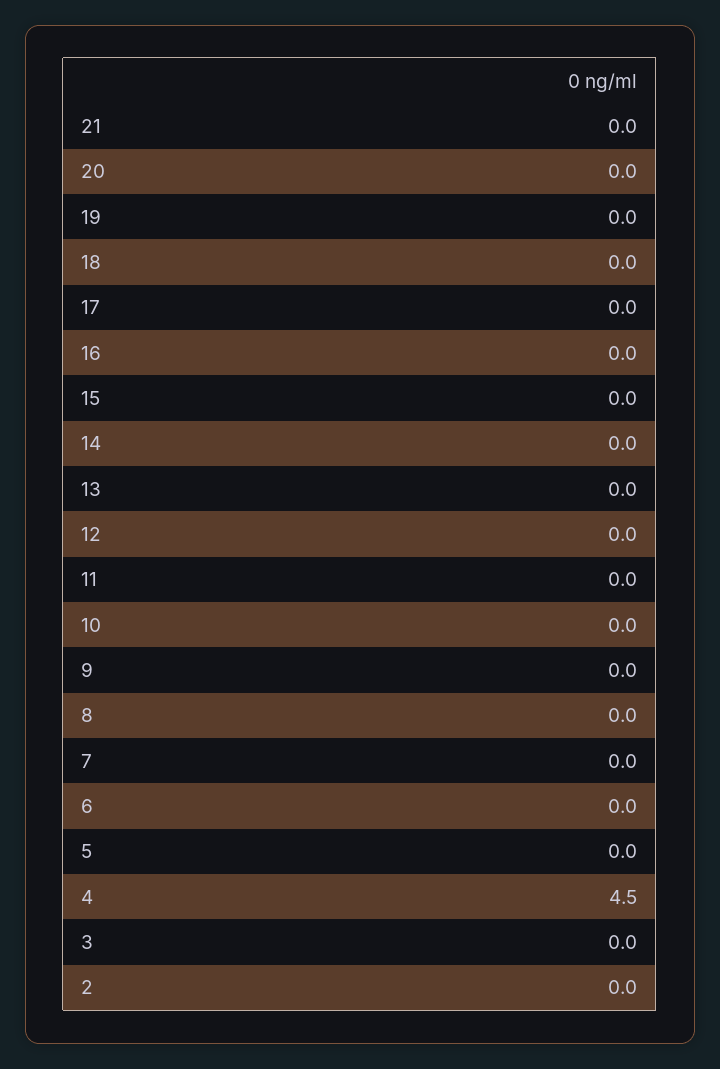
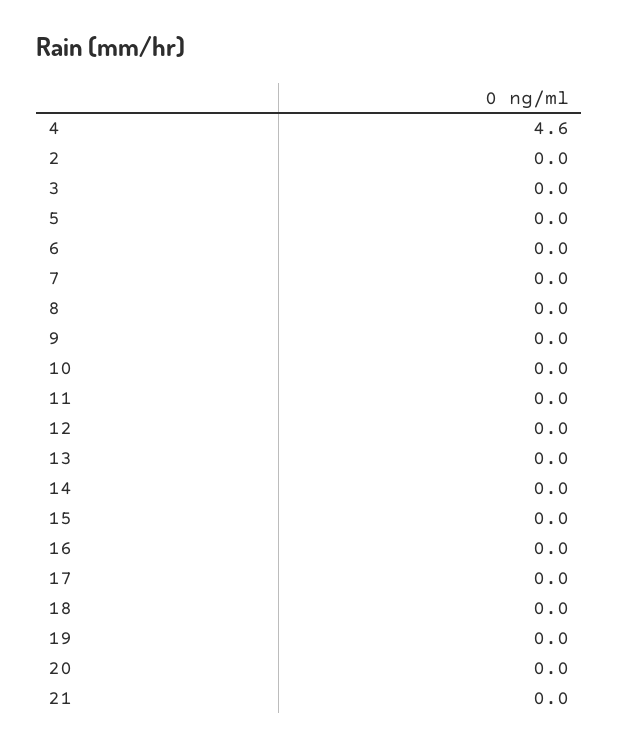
4: 4.5 -> 4.6

